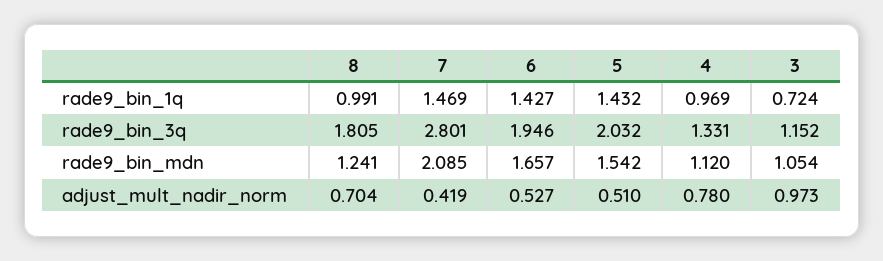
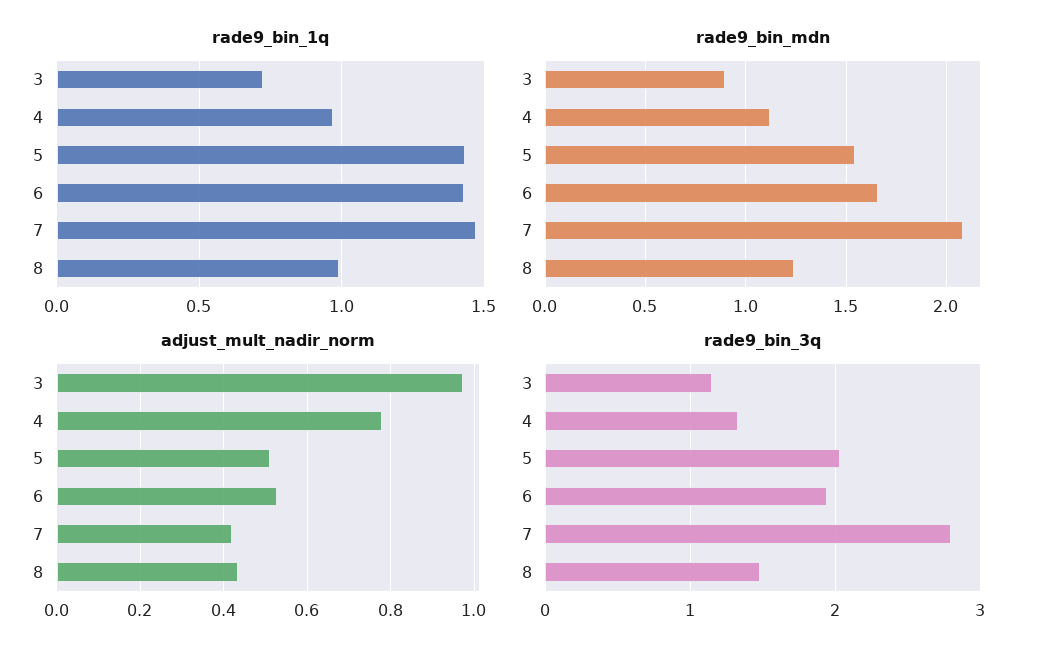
rade9_bin_3q, 8: 1.805 -> 1.5
rade9_bin_mdn, 3: 1.054 -> 0.9
adjust_mult_nadir_norm, 8: 0.704 -> 0.44

